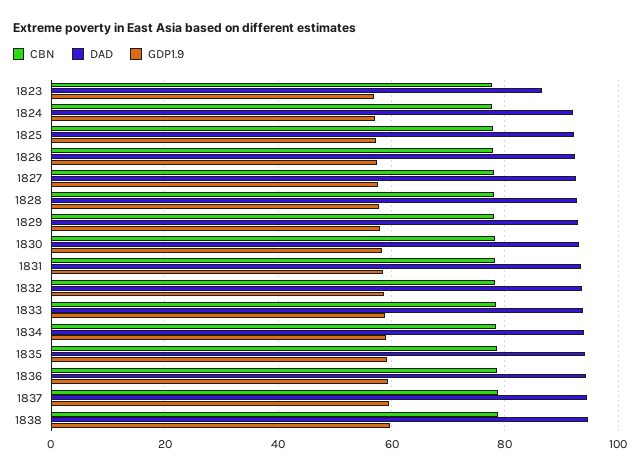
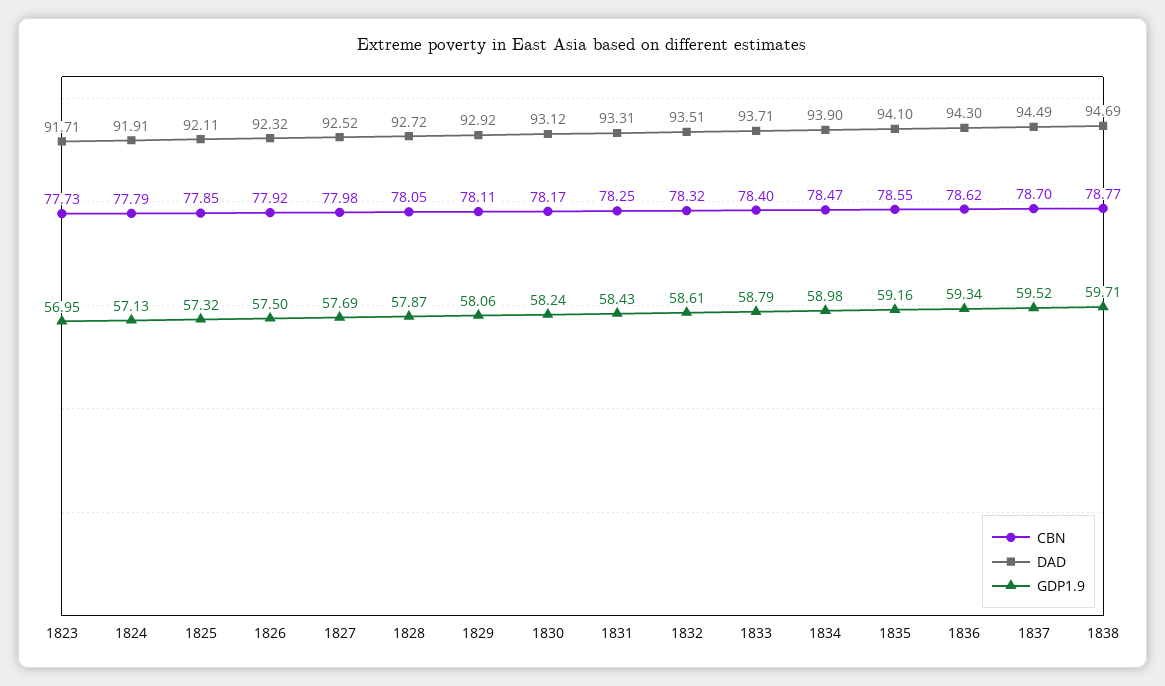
DAD, 1823: 86 -> 91.71

